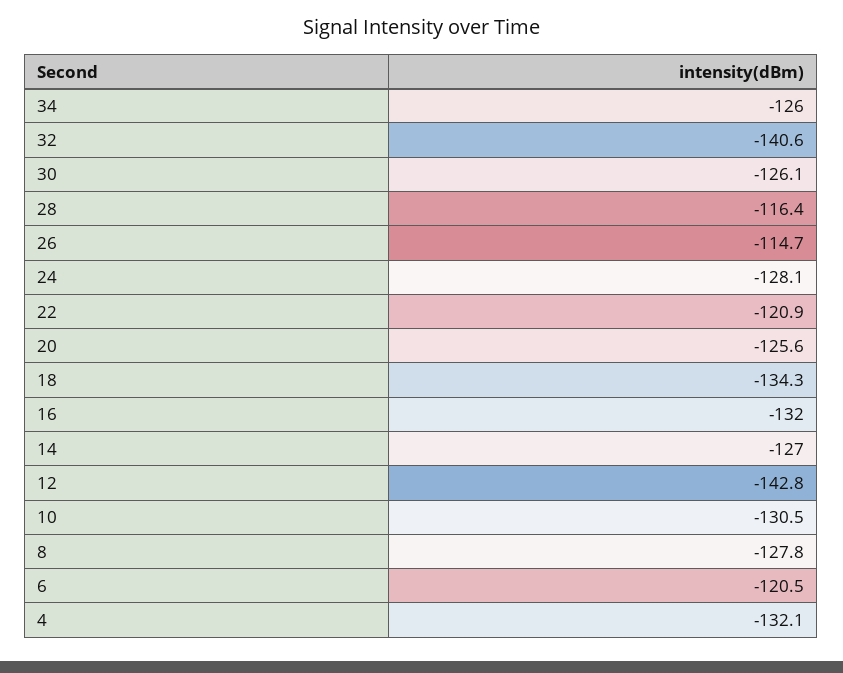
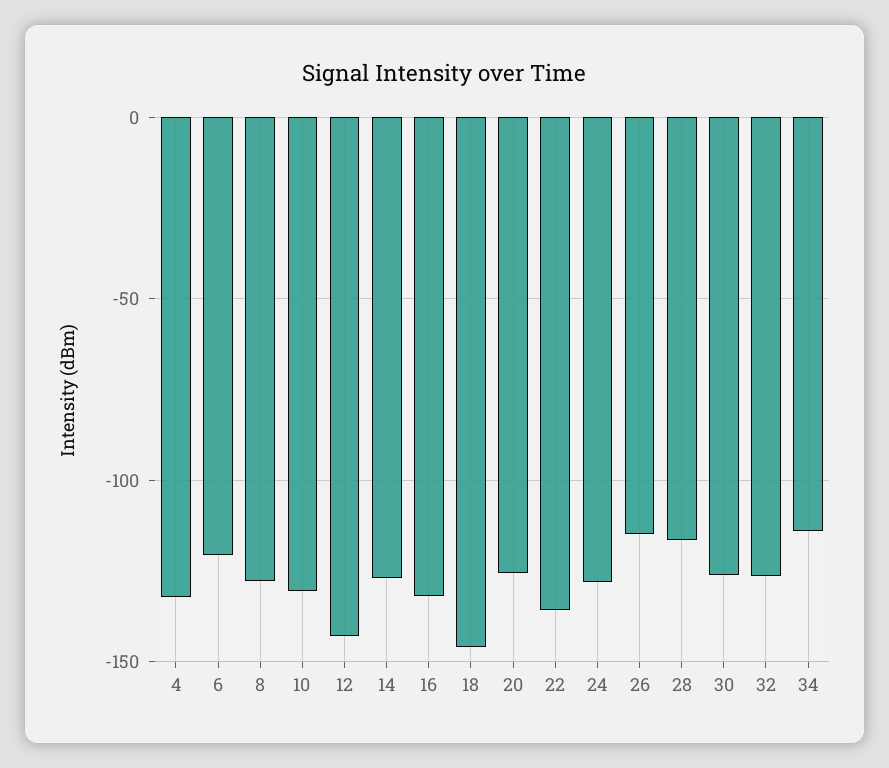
34: -126 -> -115
32: -140.6 -> -125
22: -120.9 -> -135
18: -134.3 -> -145

